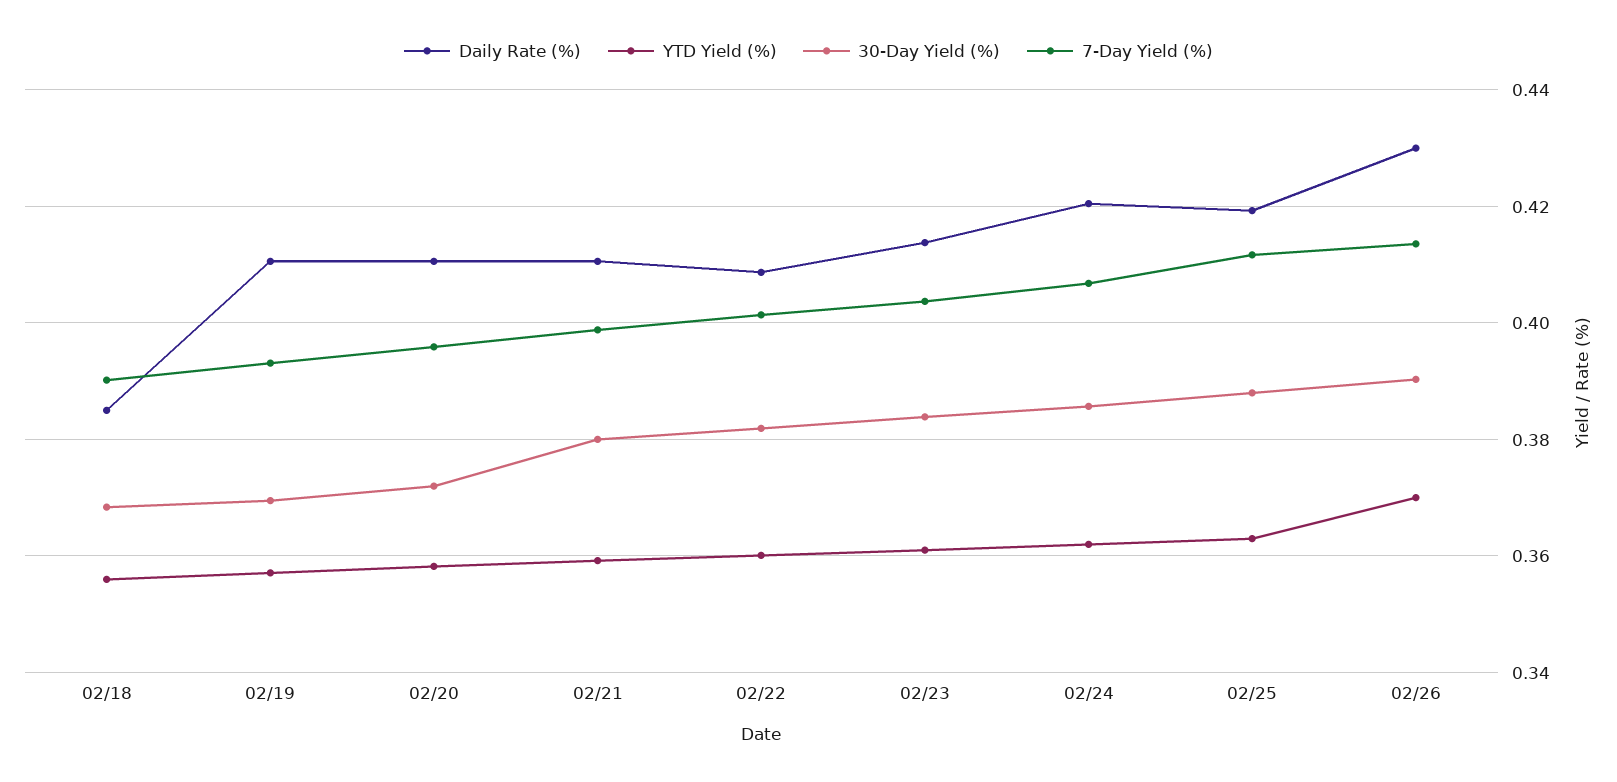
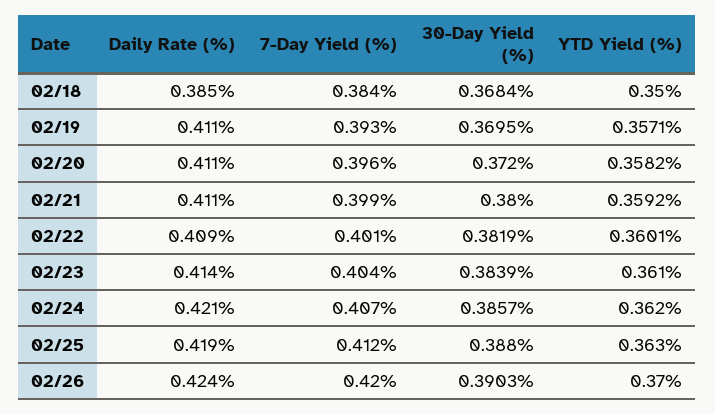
YTD Yield (%), 02/18: 0.356 -> 0.35
7-Day Yield (%), 02/18: 0.39 -> 0.384
Daily Rate (%), 02/26: 0.43 -> 0.424
7-Day Yield (%), 02/26: 0.414 -> 0.42

